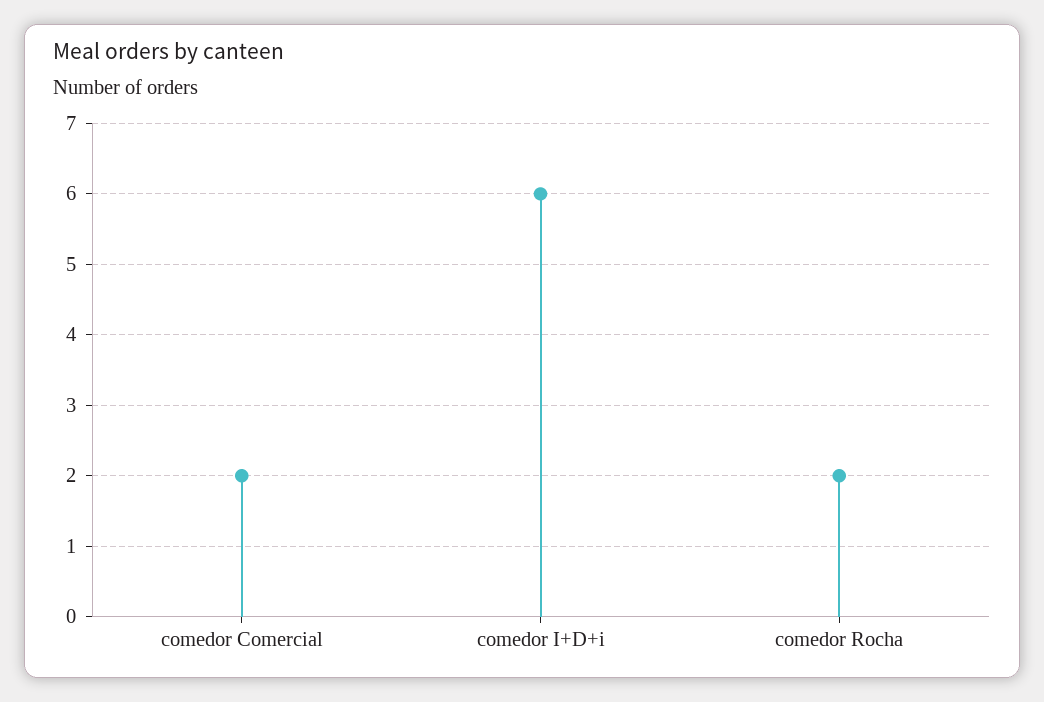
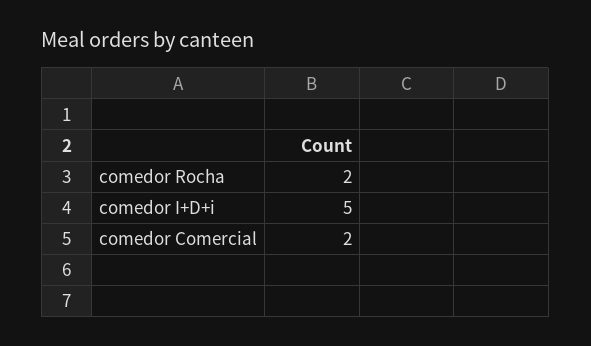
comedor I+D+i: 6 -> 5

